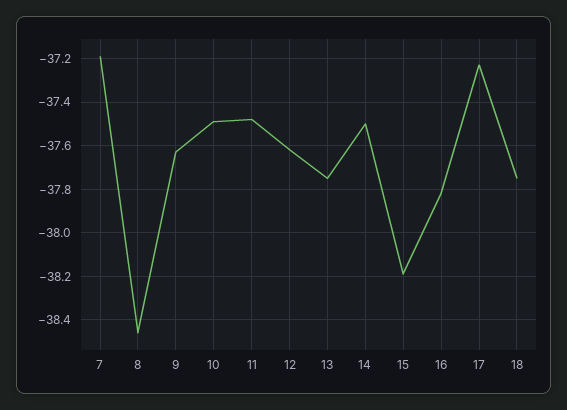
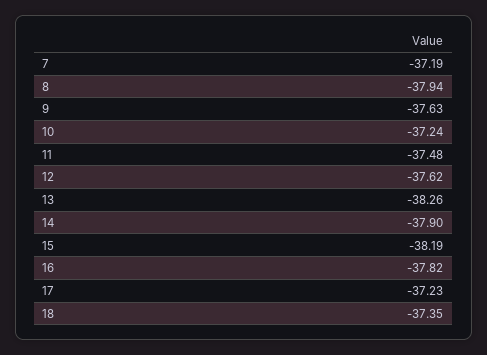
8: -38.45 -> -37.94
10: -37.5 -> -37.24
13: -37.75 -> -38.26
14: -37.5 -> -37.9
18: -37.75 -> -37.35

